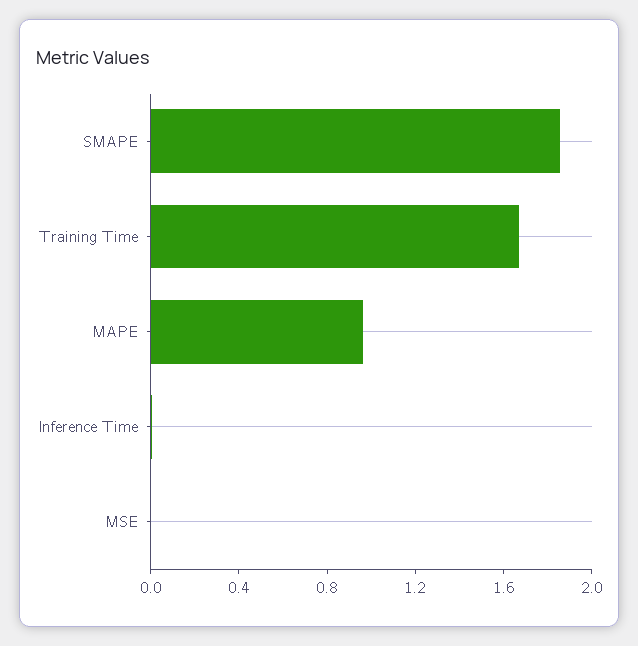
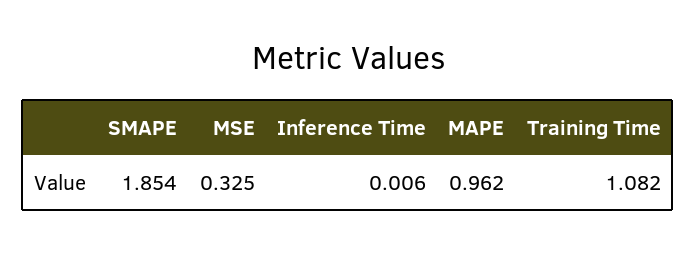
Training Time: 1.7 -> 1.082
MSE: 0 -> 0.325

